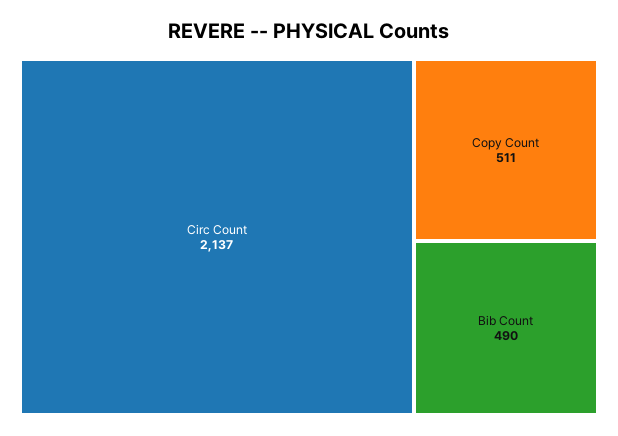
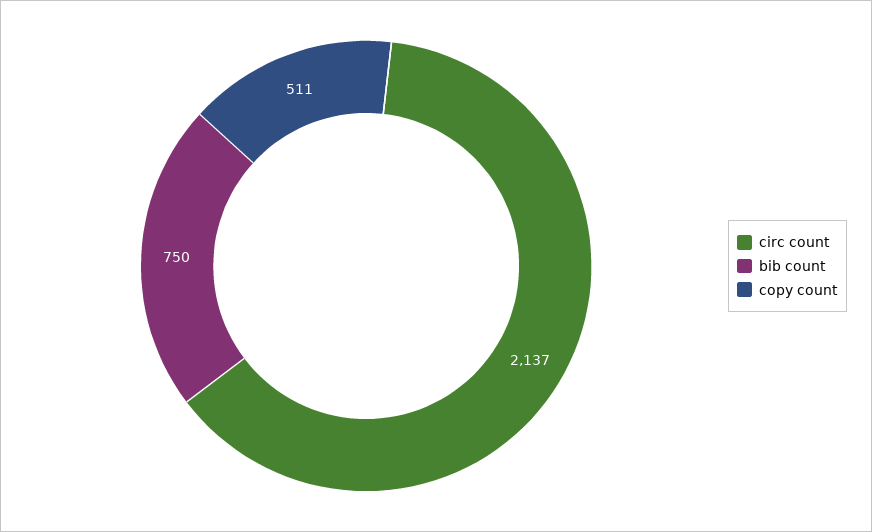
Bib Count: 490 -> 750

